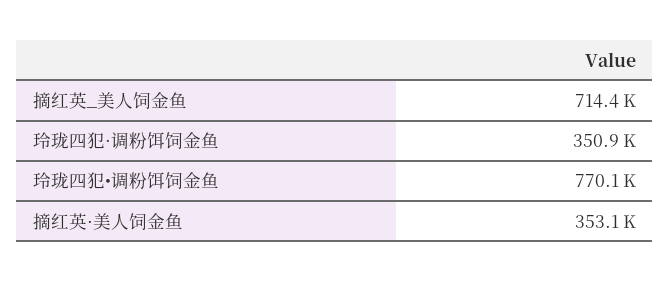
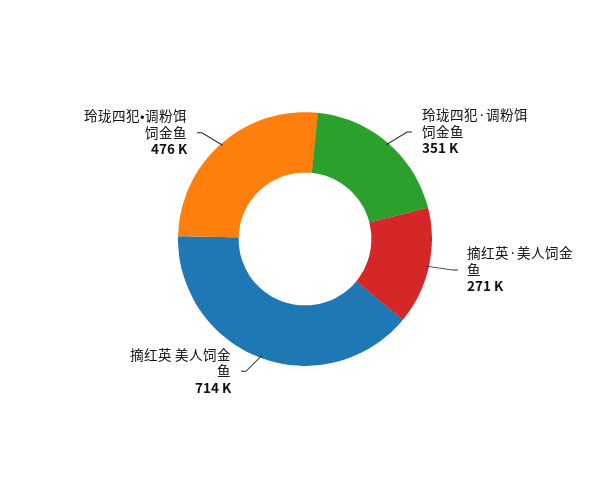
玲珑四犯•调粉饵饲金鱼: 770100 -> 476000
摘红英·美人饲金鱼: 353100 -> 271000

